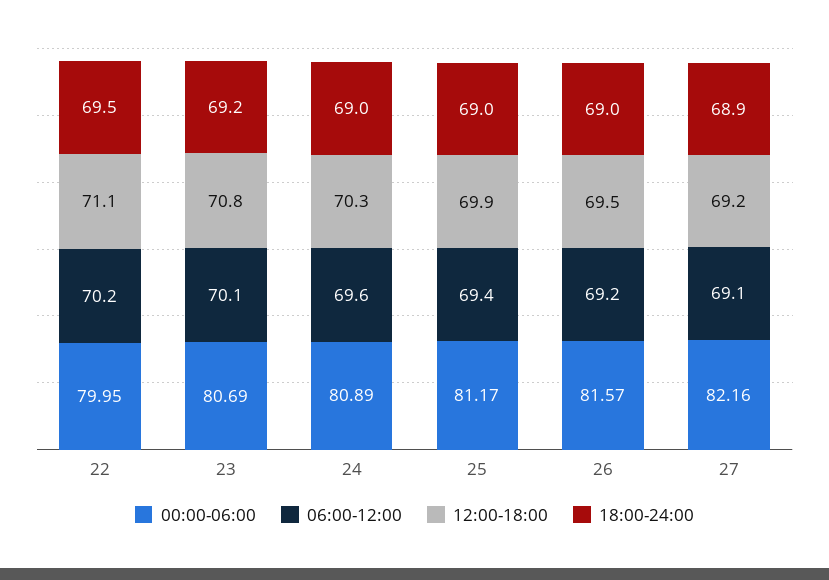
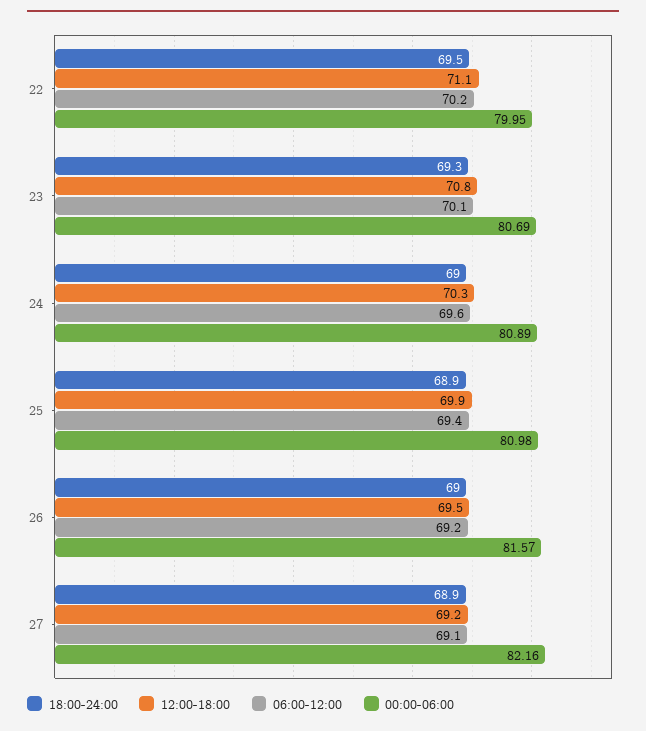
18:00-24:00, 23: 69.2 -> 69.3
00:00-06:00, 25: 81.17 -> 80.98
18:00-24:00, 25: 69 -> 68.9

